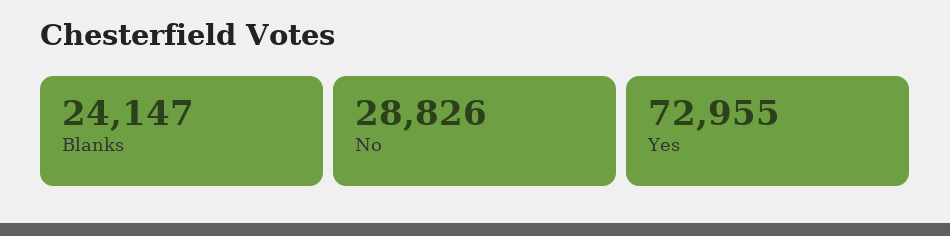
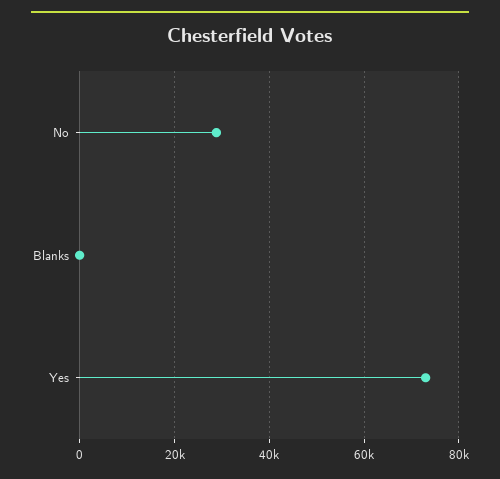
Blanks: 24147 -> 0

